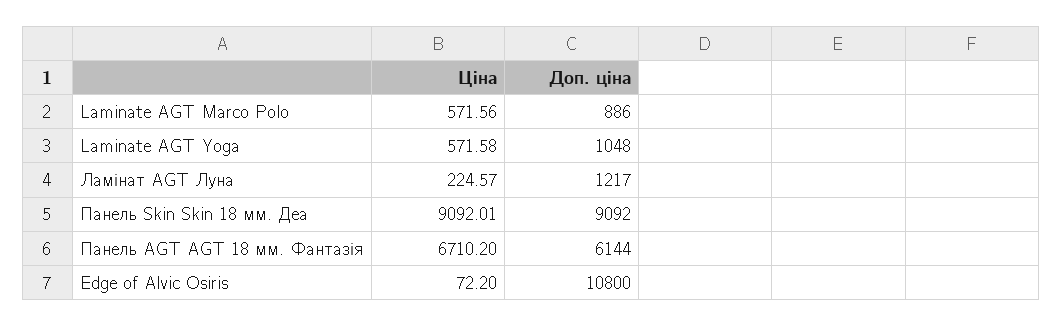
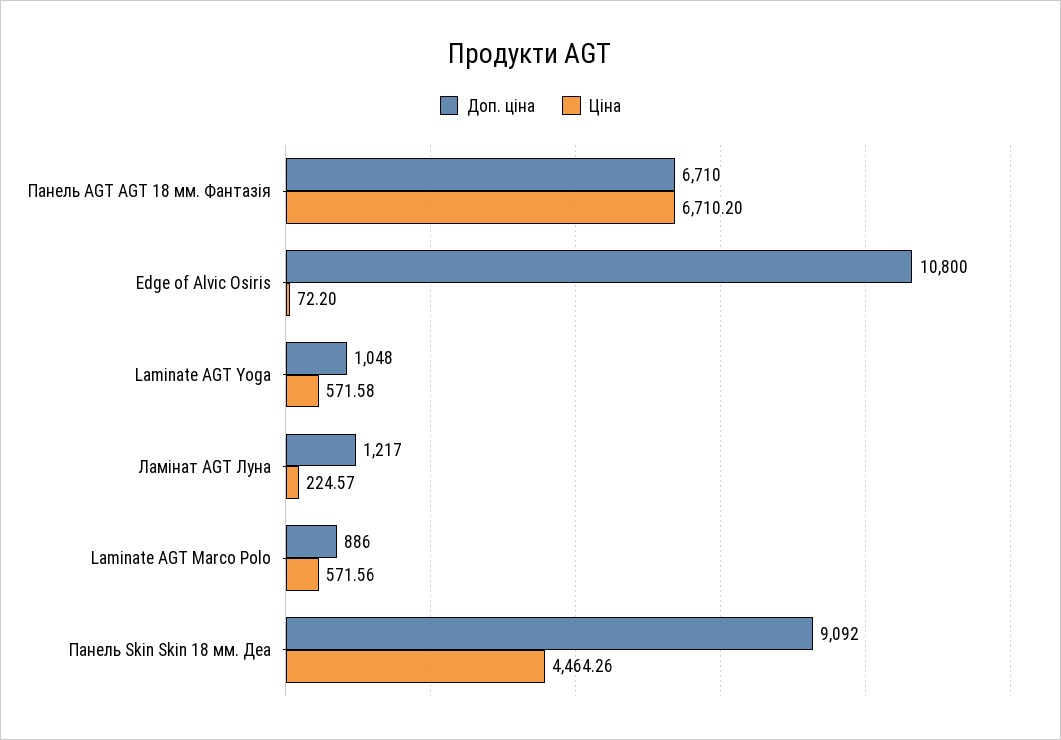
Ціна, Панель Skin Skin 18 мм. Деа: 9092.01 -> 4464.26
Доп. ціна, Панель AGT AGT 18 мм. Фантазія: 6144 -> 6710

